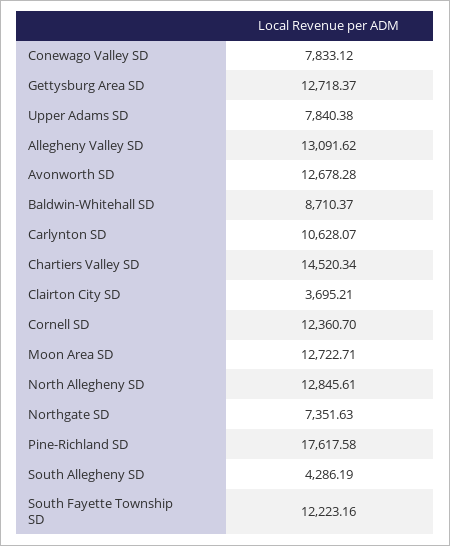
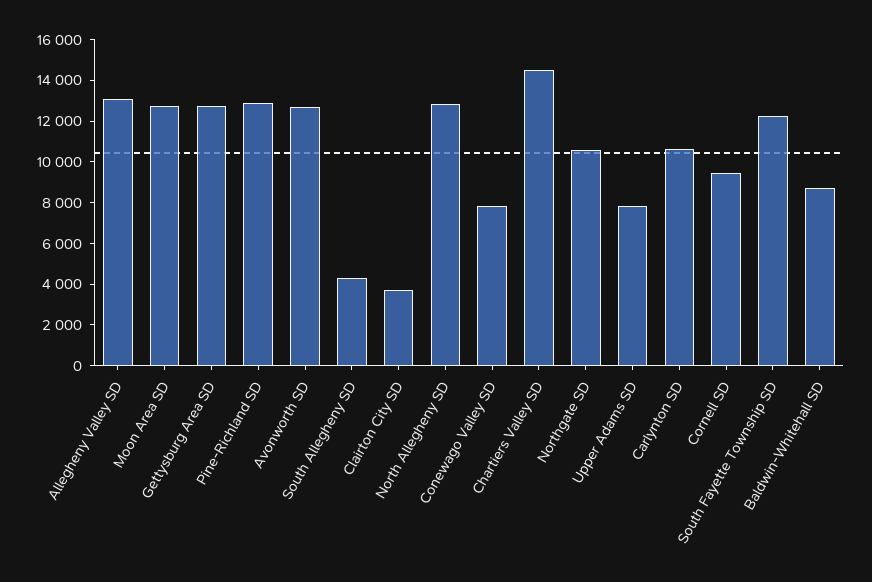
Cornell SD: 12360.7 -> 9500
Northgate SD: 7351.63 -> 10500
Pine-Richland SD: 17617.58 -> 13000

